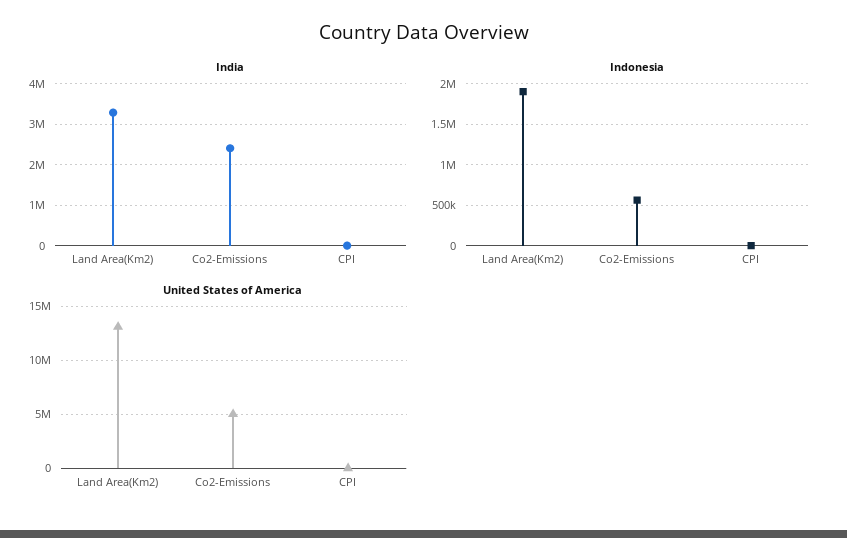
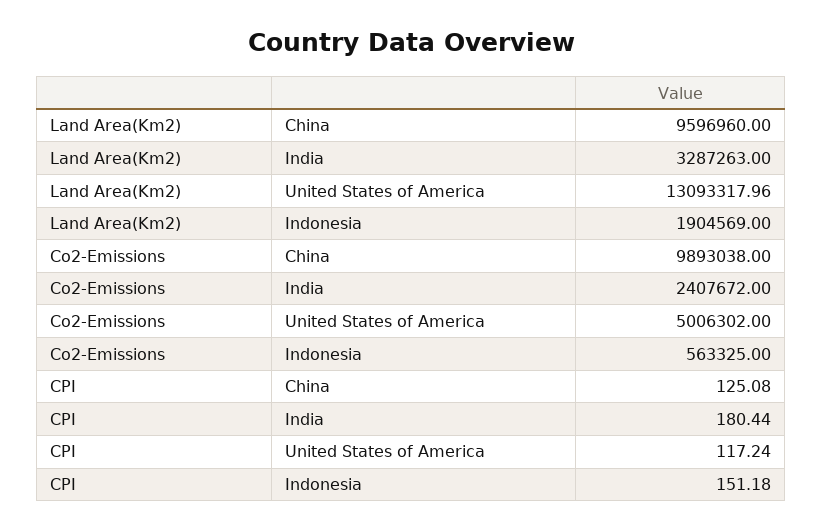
China, Land Area(Km2): none -> 9596960
China, Co2-Emissions: none -> 9893038
China, CPI: none -> 125.08

